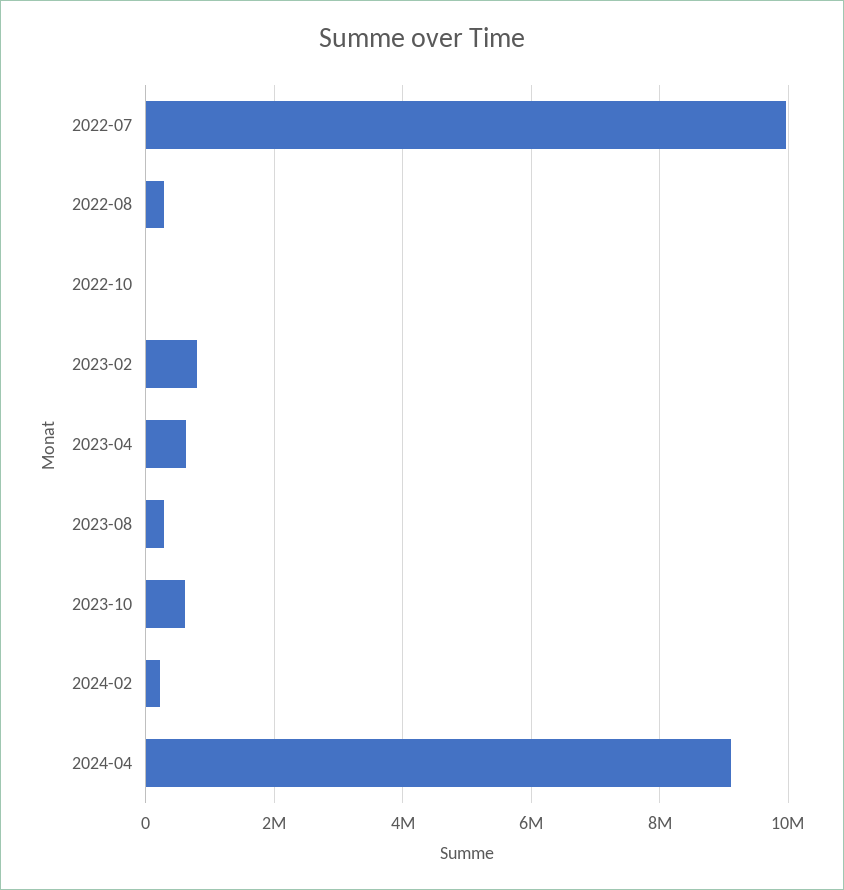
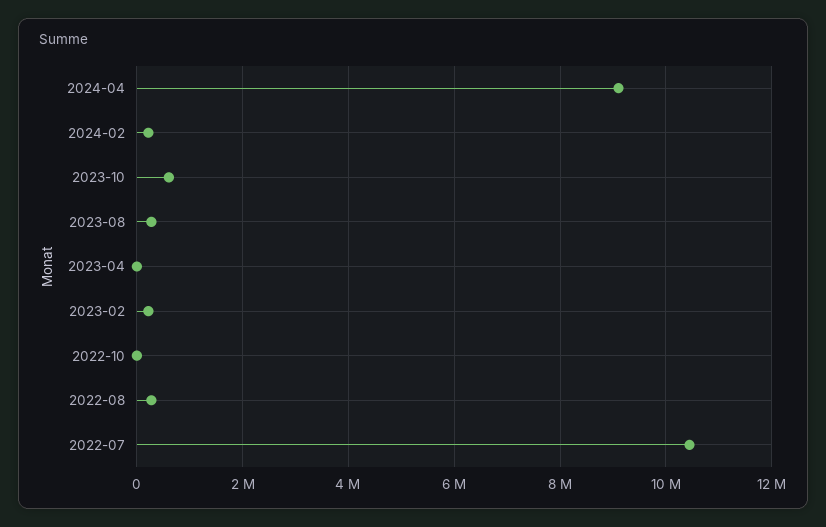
2022-07: 10000000 -> 10400000
2023-02: 800000 -> 200000
2023-04: 600000 -> 0

